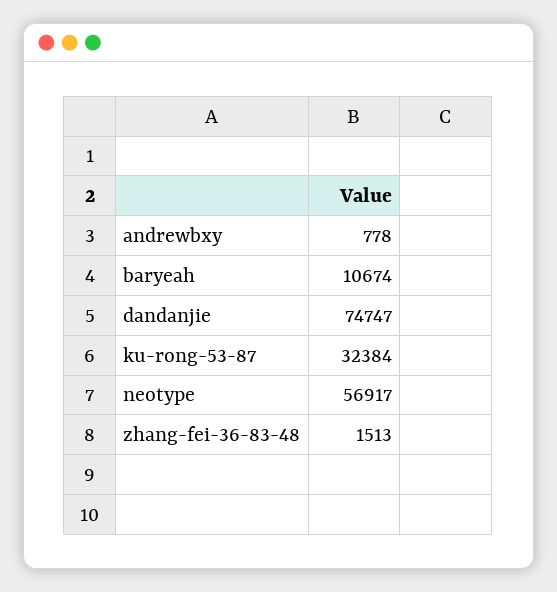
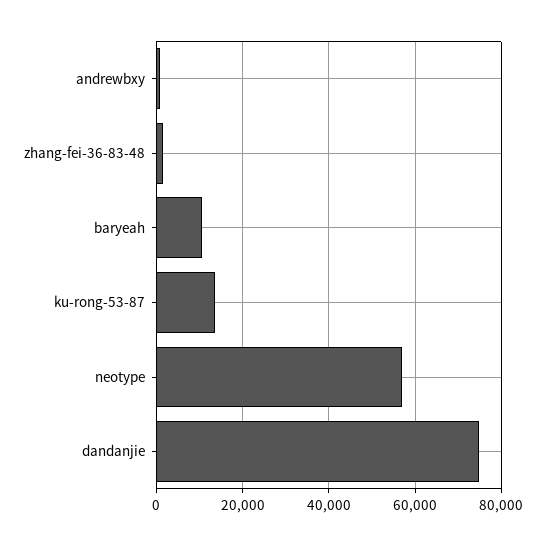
ku-rong-53-87: 32384 -> 14000

